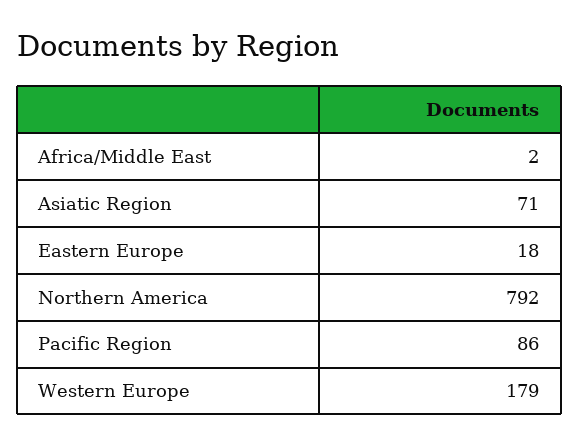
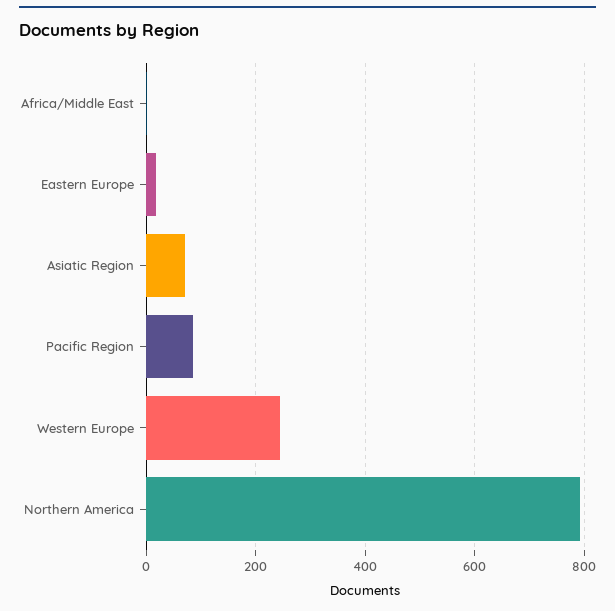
Western Europe: 179 -> 240

